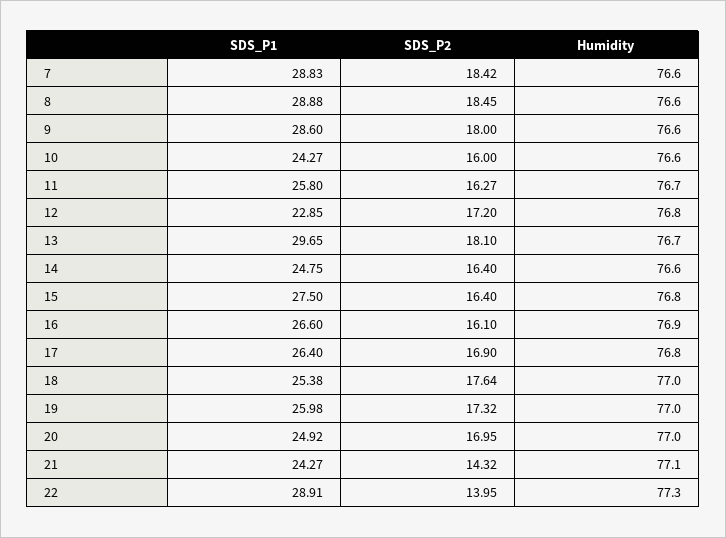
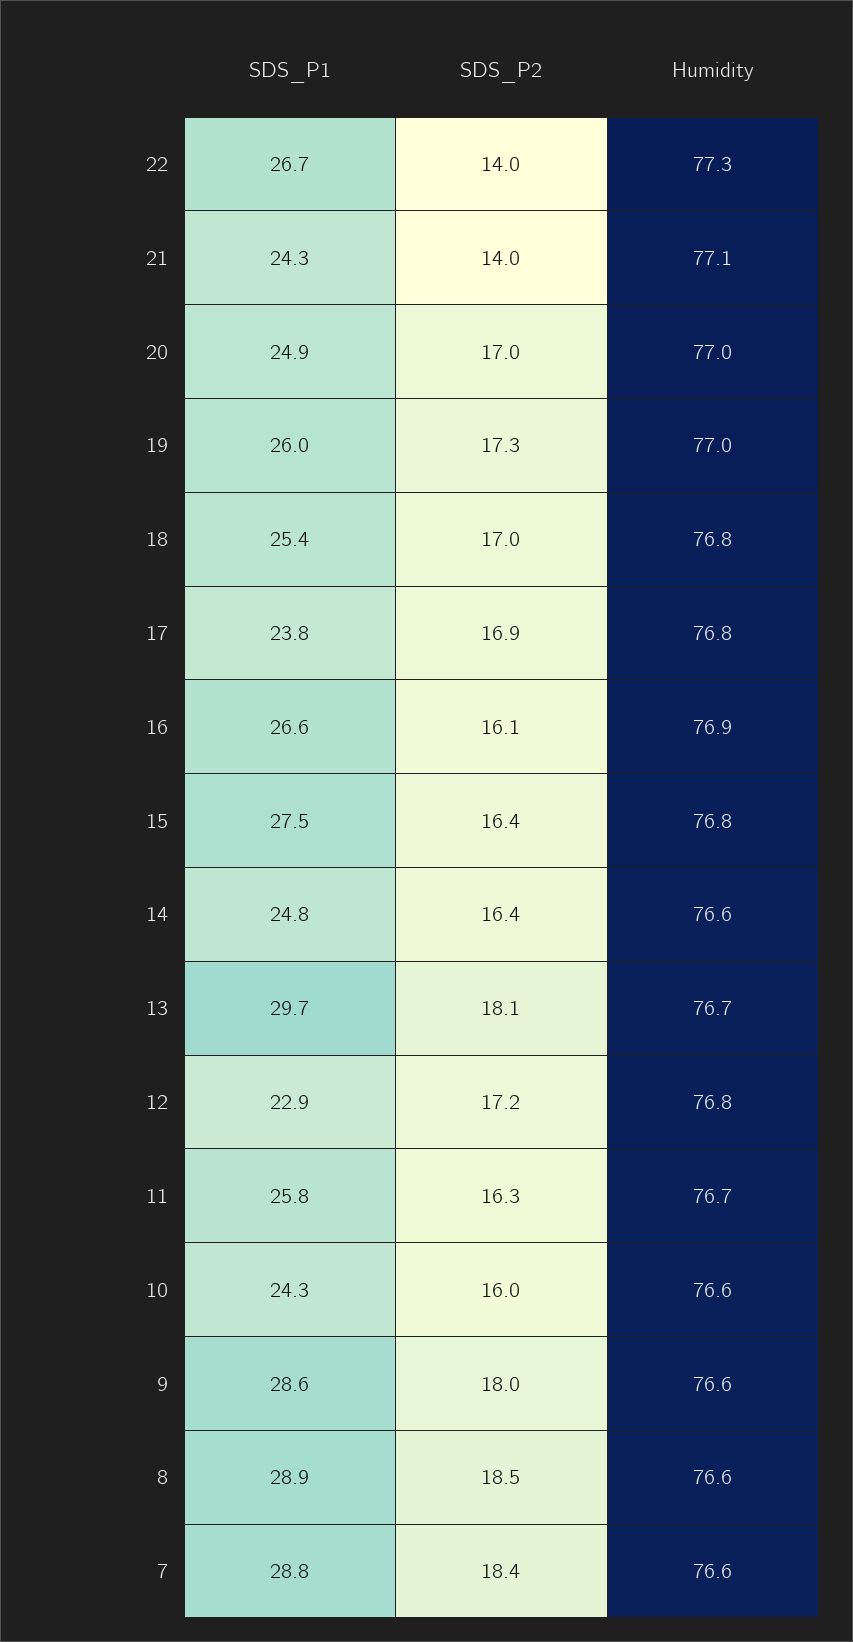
SDS_P1, 17: 26.4 -> 23.8
SDS_P2, 18: 17.64 -> 17
Humidity, 18: 77 -> 76.8
SDS_P2, 21: 14.32 -> 14
SDS_P1, 22: 28.91 -> 26.7

